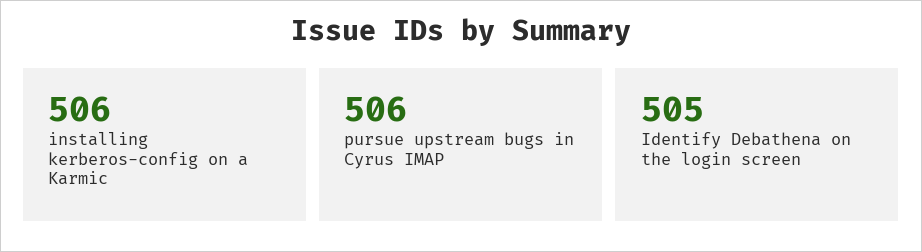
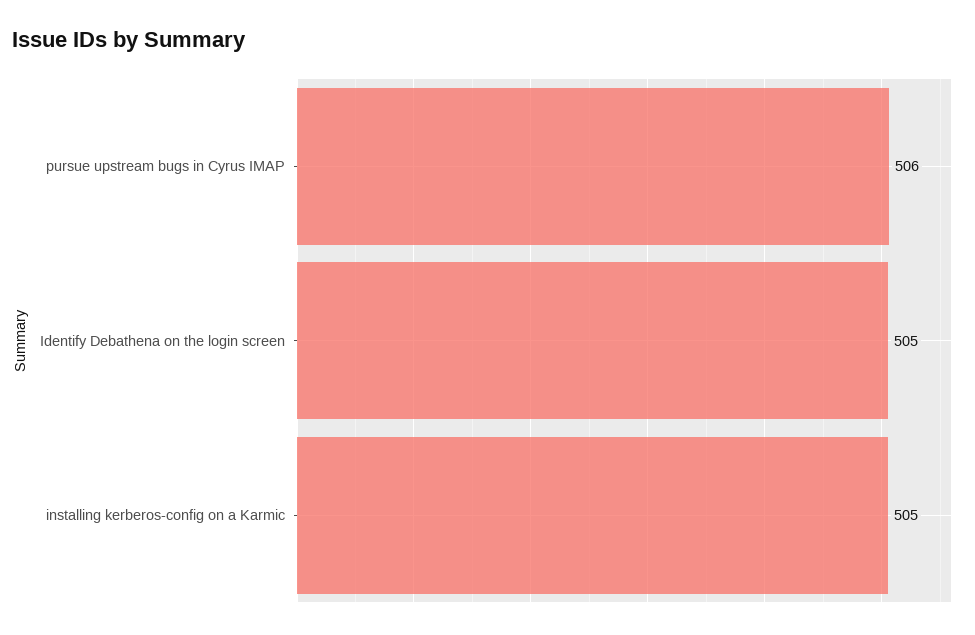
installing kerberos-config on a Karmic: 506 -> 505

